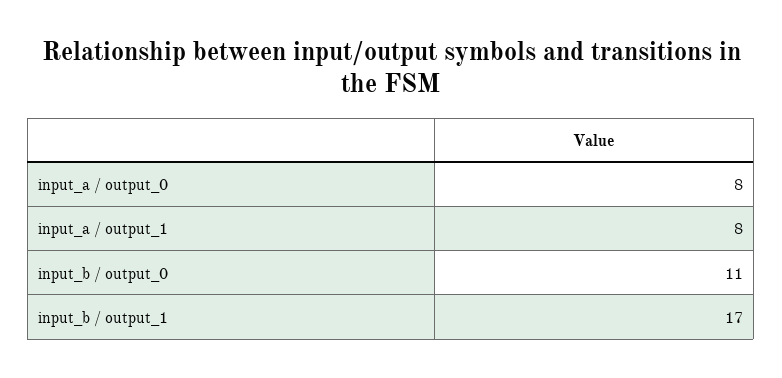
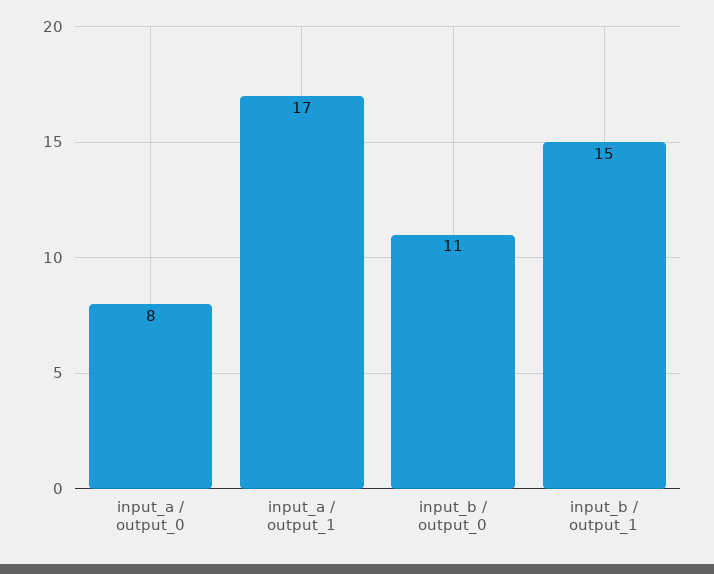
input_a / output_1: 8 -> 17
input_b / output_1: 17 -> 15

